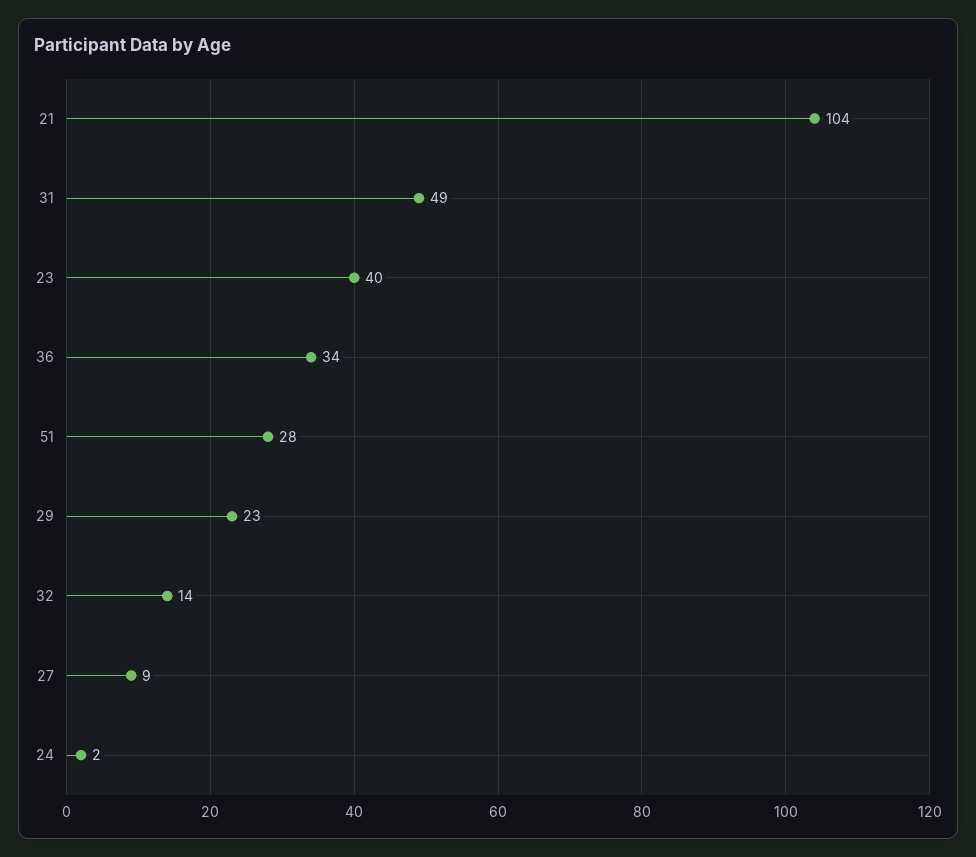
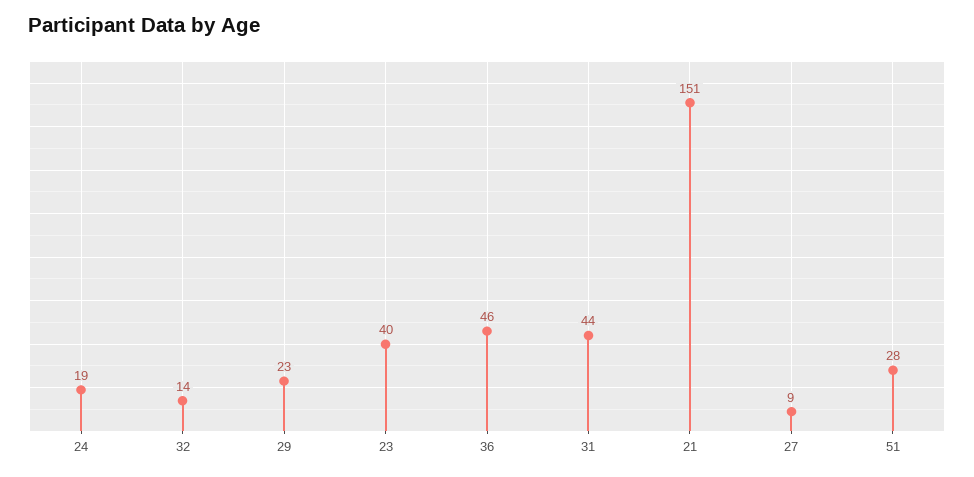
21: 104 -> 151
31: 49 -> 44
36: 34 -> 46
24: 2 -> 19

